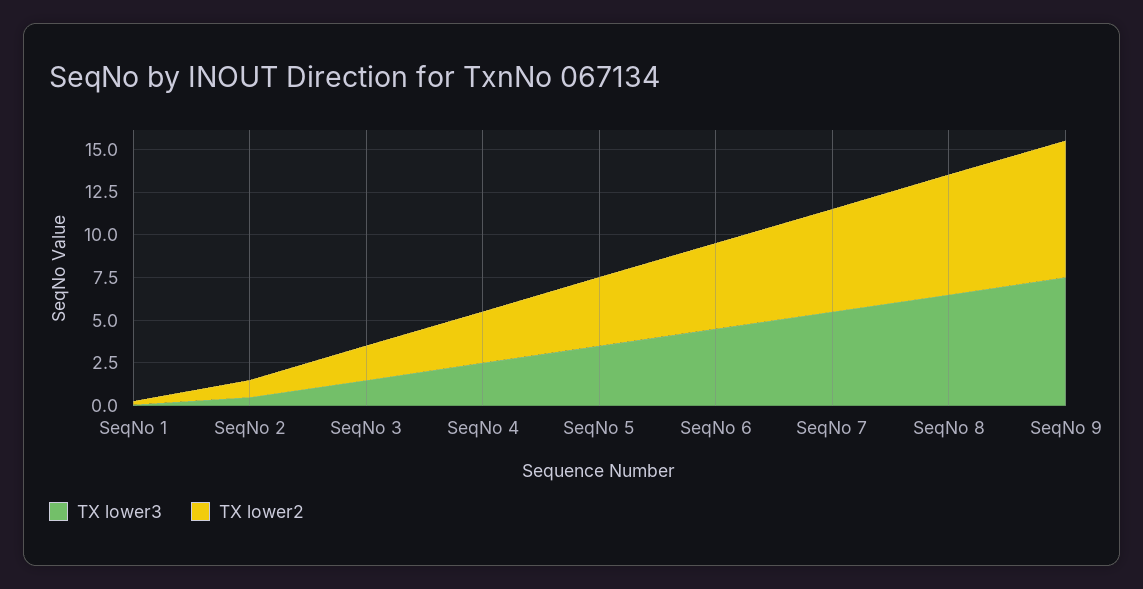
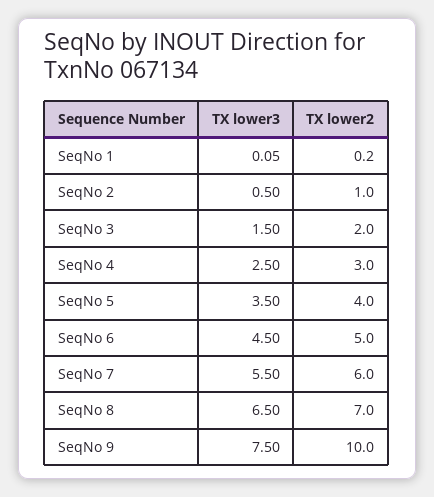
TX lower2, SeqNo 9: 8 -> 10

